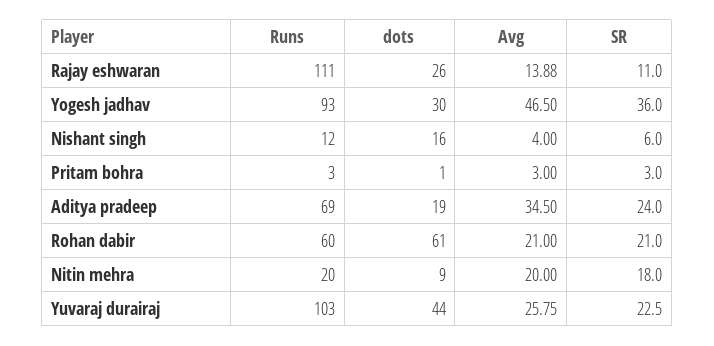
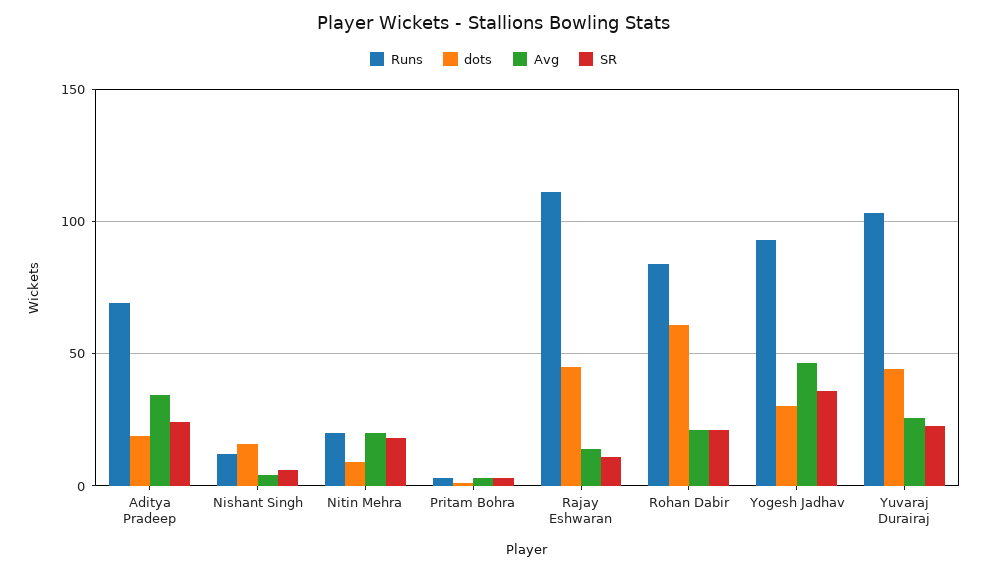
dots, Rajay eshwaran: 26 -> 45
Runs, Rohan dabir: 60 -> 85

